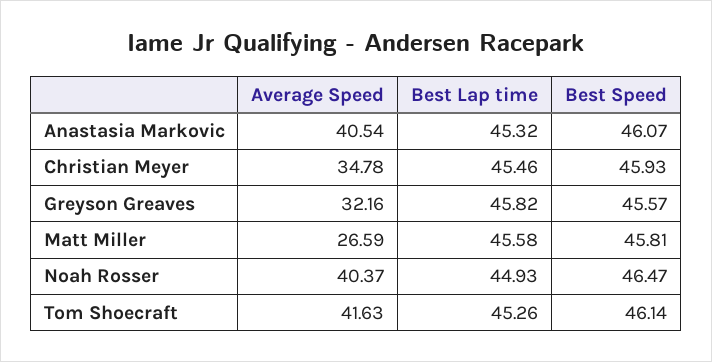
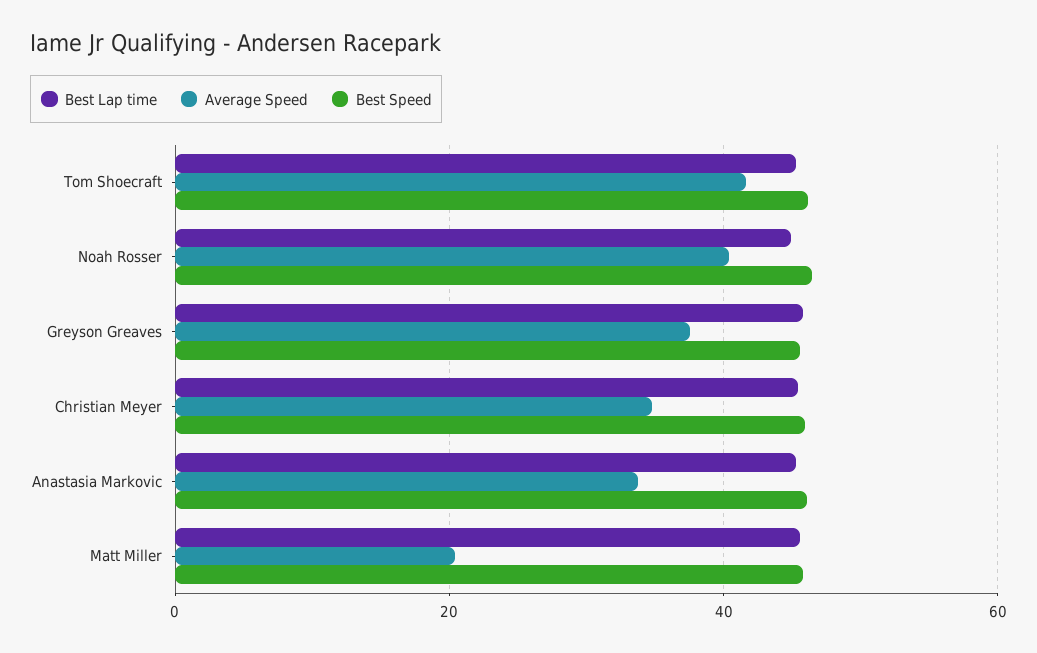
Average Speed, Anastasia Markovic: 40.54 -> 34
Average Speed, Greyson Greaves: 32.16 -> 38
Average Speed, Matt Miller: 26.59 -> 20

